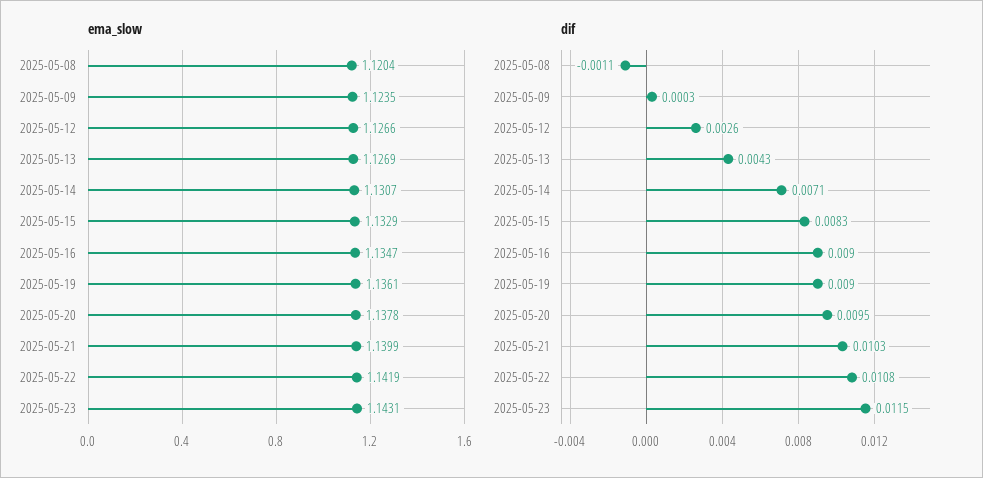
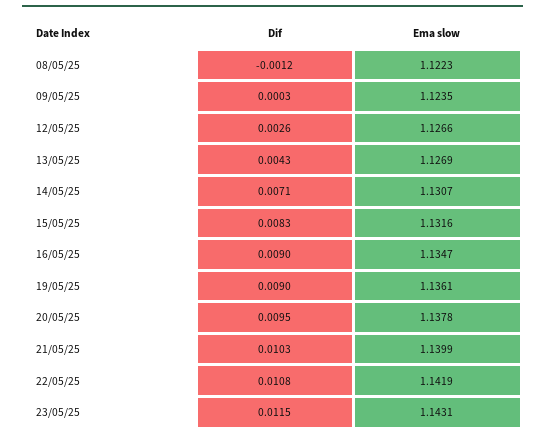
ema_slow, 2025-05-08: 1.1204 -> 1.1223
ema_slow, 2025-05-15: 1.1329 -> 1.1316
dif, 2025-05-08: -0.0011 -> -0.0012

